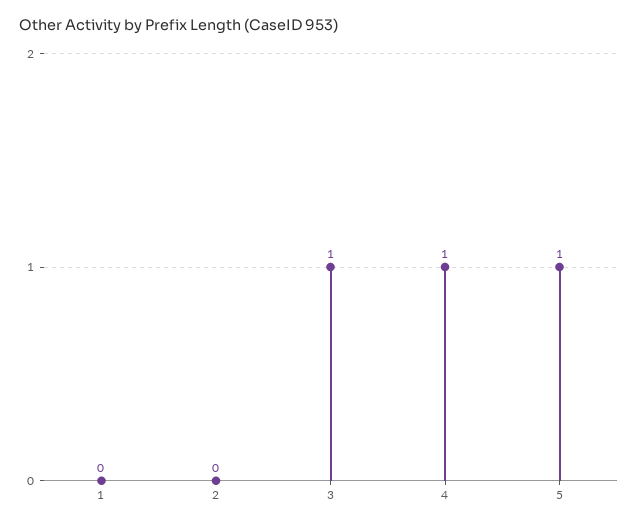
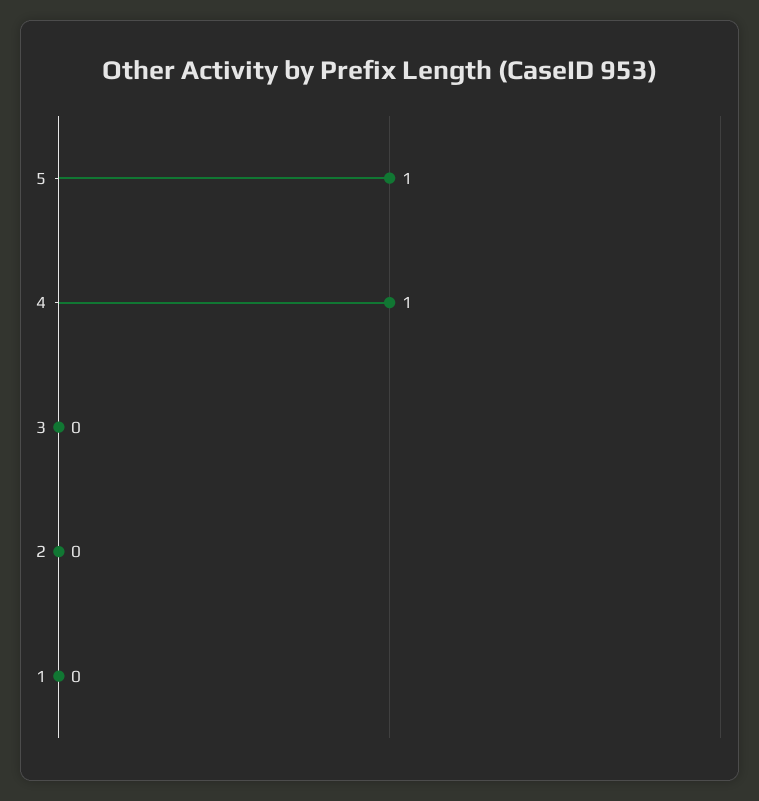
3: 1 -> 0

